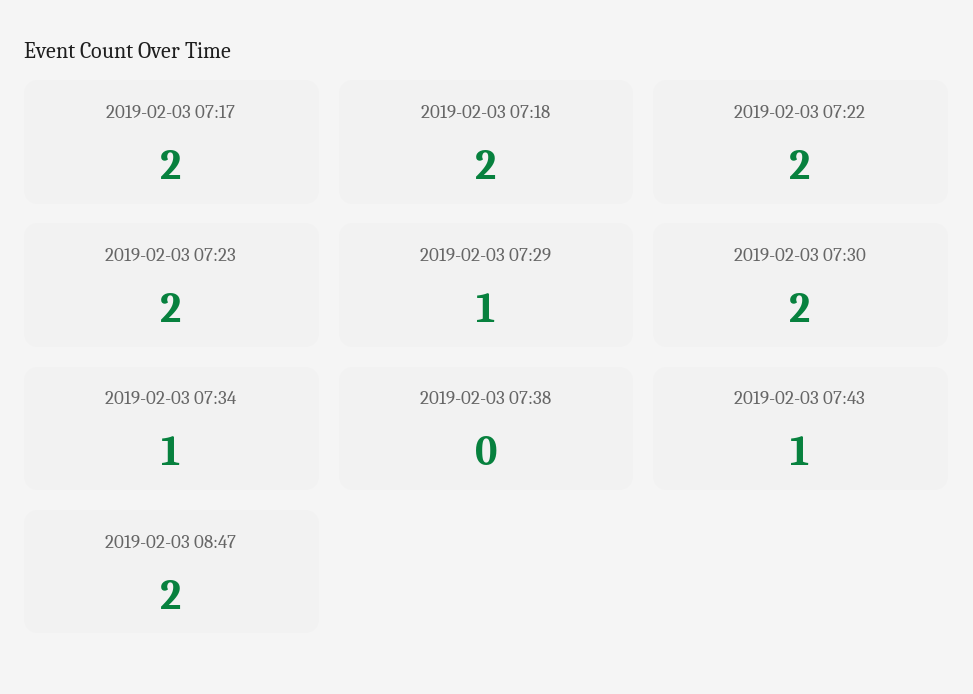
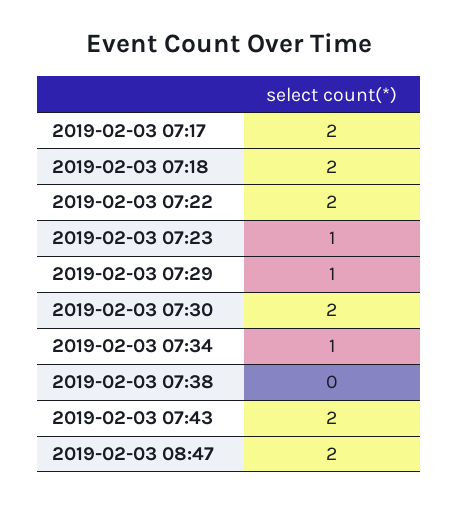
2019-02-03 07:23: 2 -> 1
2019-02-03 07:43: 1 -> 2

